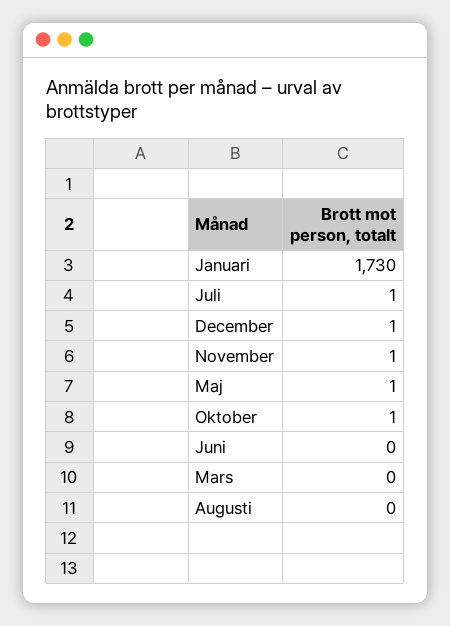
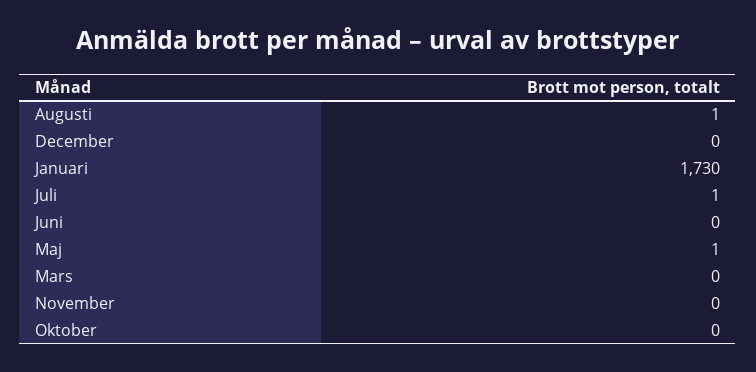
December: 1 -> 0
November: 1 -> 0
Oktober: 1 -> 0
Augusti: 0 -> 1

